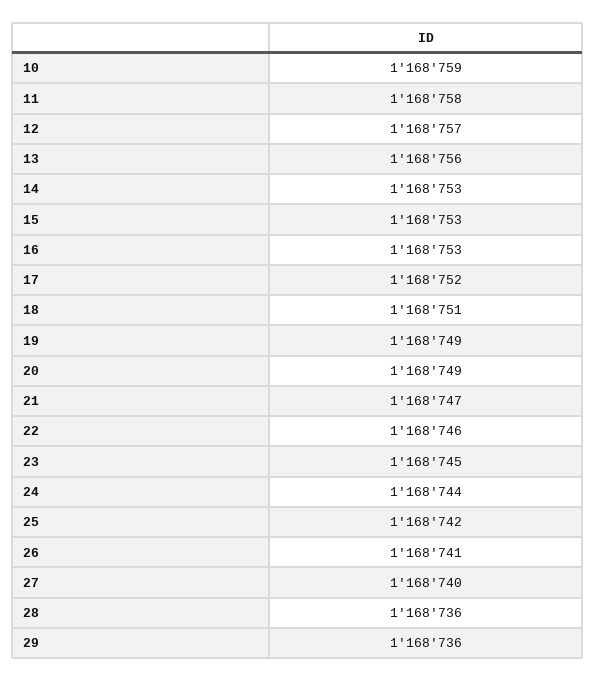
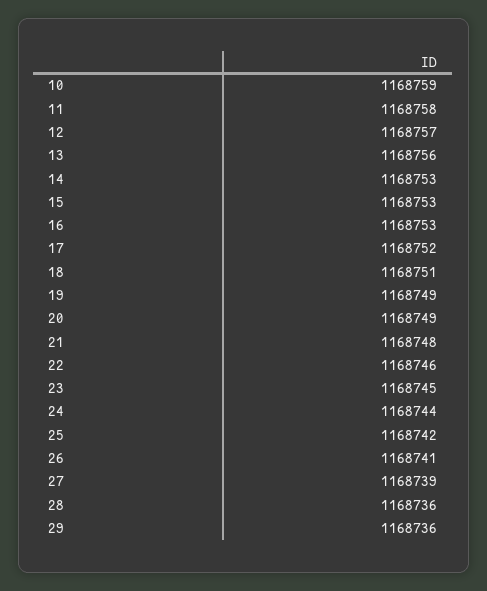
21: 1168747 -> 1168748
27: 1168740 -> 1168739

